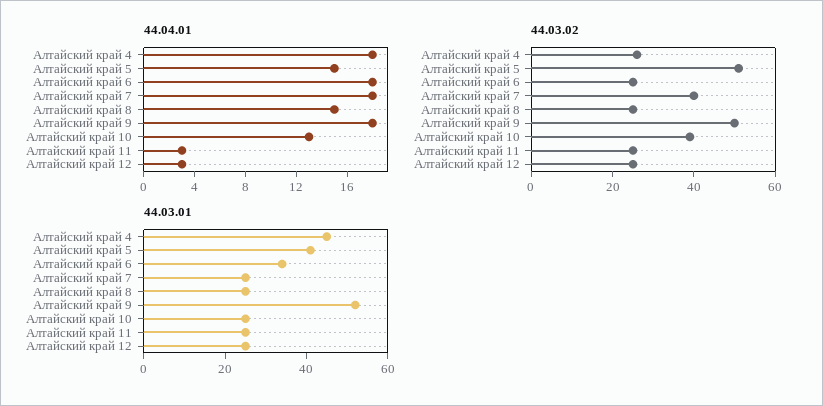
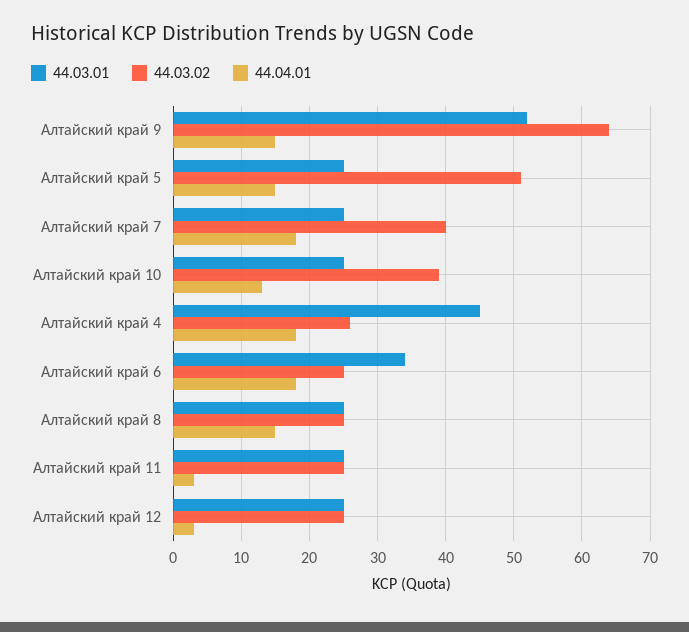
44.04.01, Алтайский край 9: 18 -> 15
44.03.02, Алтайский край 9: 50 -> 64
44.03.01, Алтайский край 5: 40 -> 25

